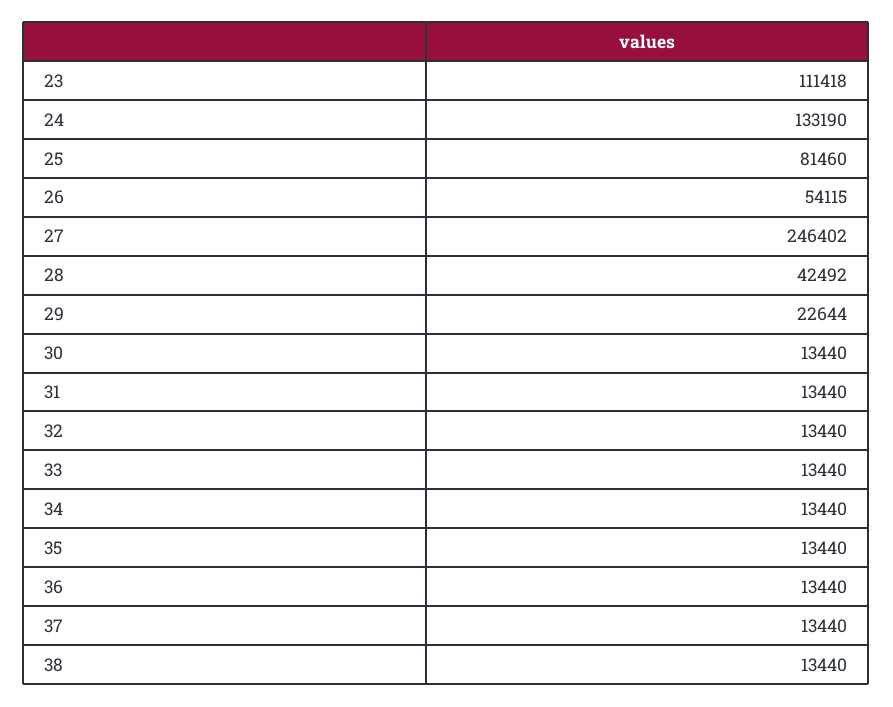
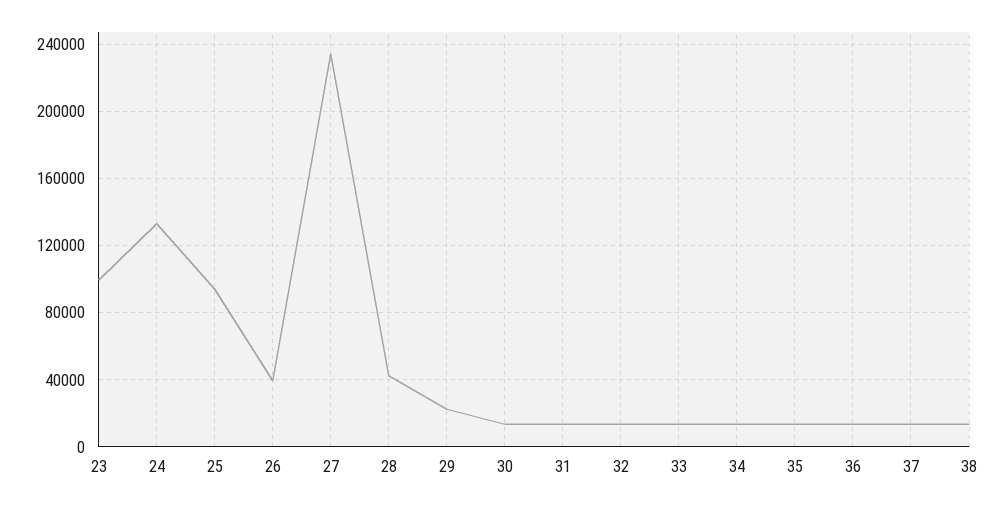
23: 111418 -> 100000
25: 81460 -> 95000
26: 54115 -> 40000
27: 246402 -> 235000

